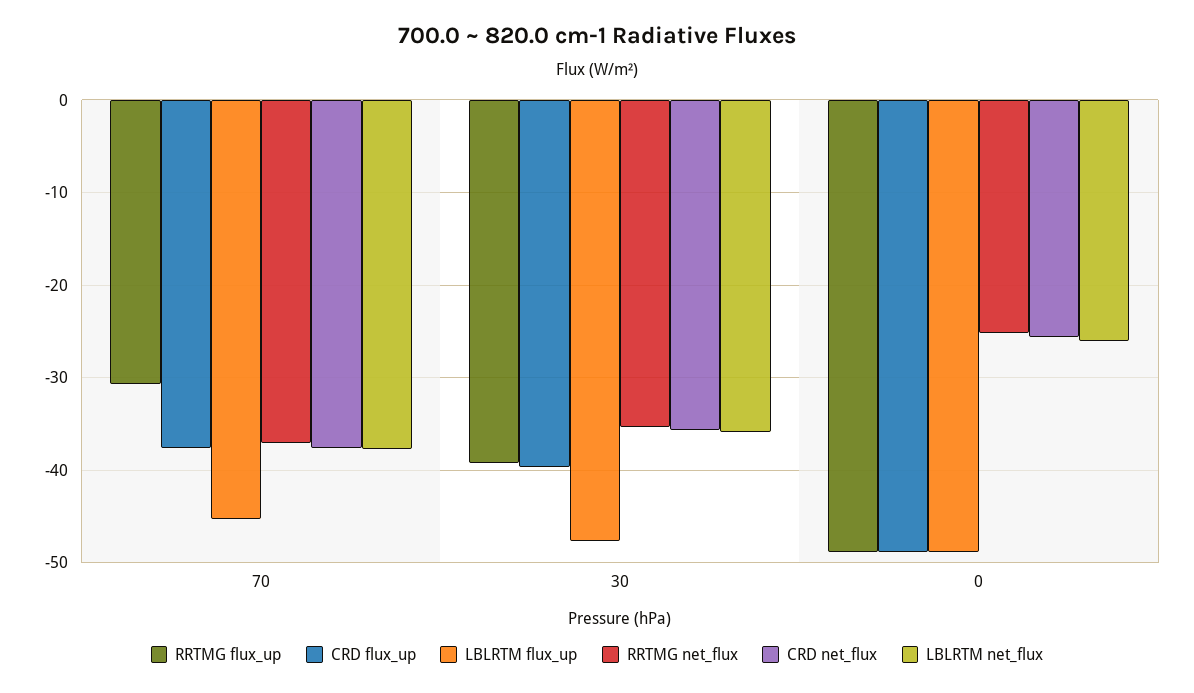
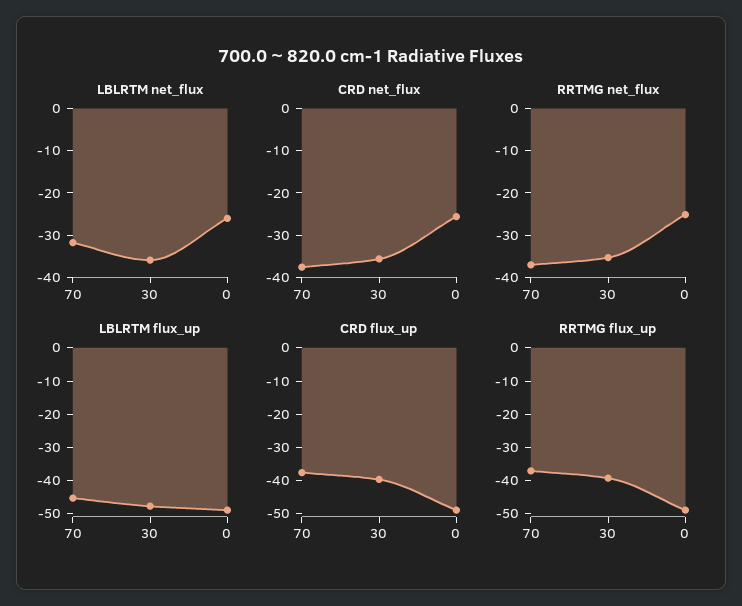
RRTMG flux_up, 70: -31 -> -37.5
LBLRTM net_flux, 70: -38 -> -32

